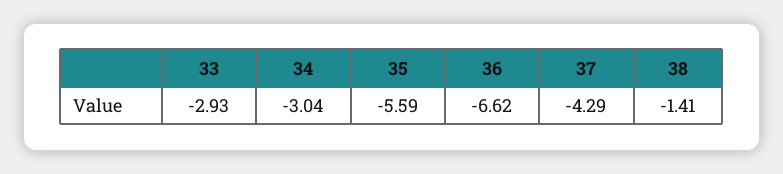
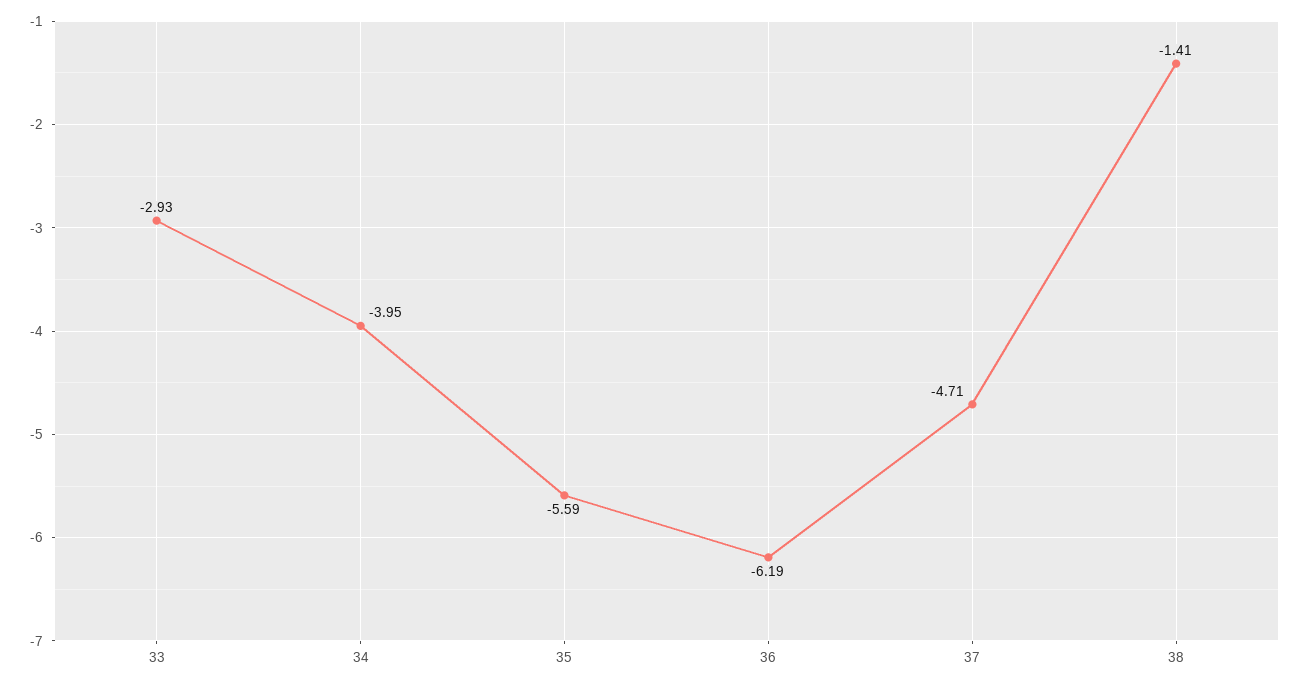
34: -3.04 -> -3.95
36: -6.62 -> -6.19
37: -4.29 -> -4.71

